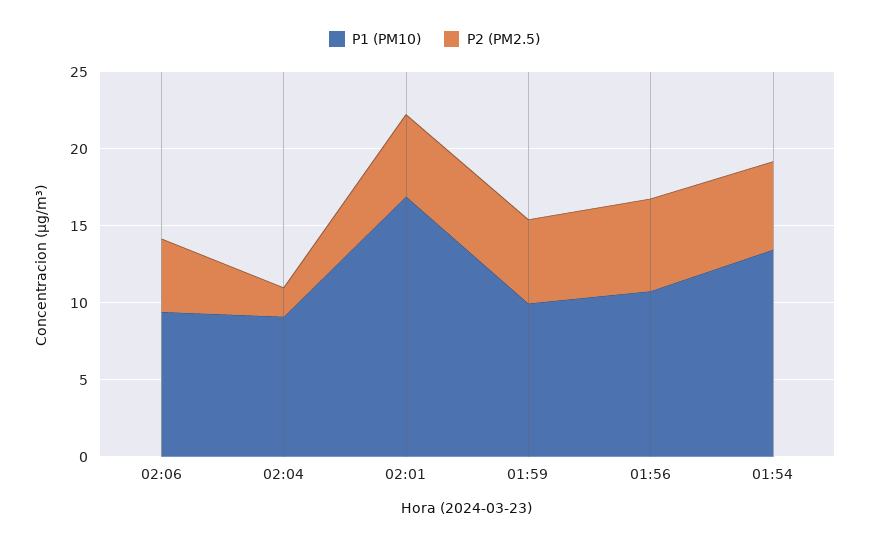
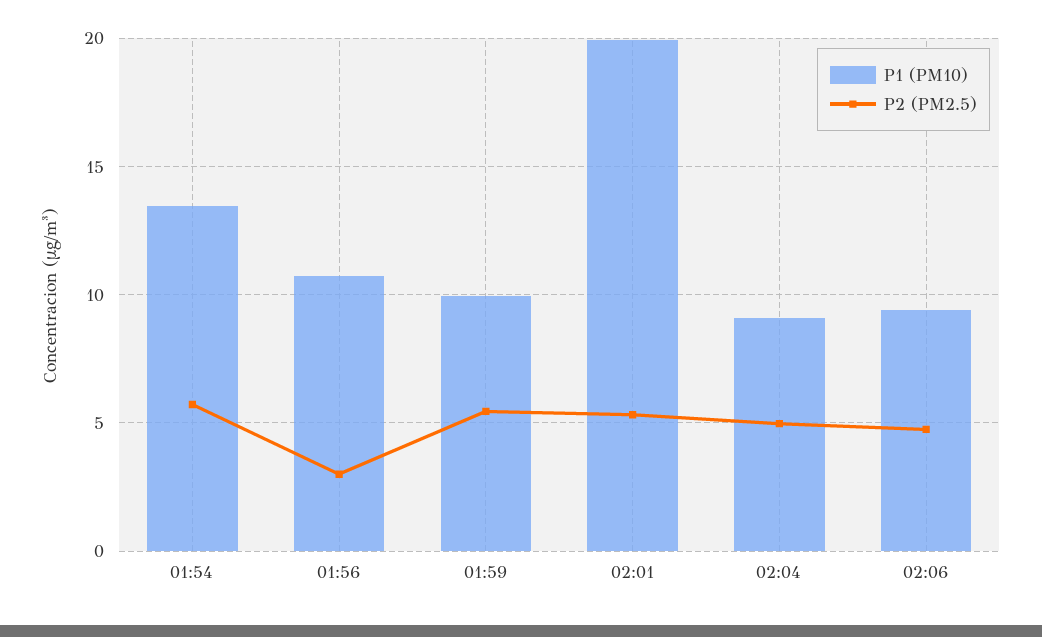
P2 (PM2.5), 02:04: 2 -> 5
P1 (PM10), 02:01: 17 -> 20
P2 (PM2.5), 01:56: 6 -> 3

